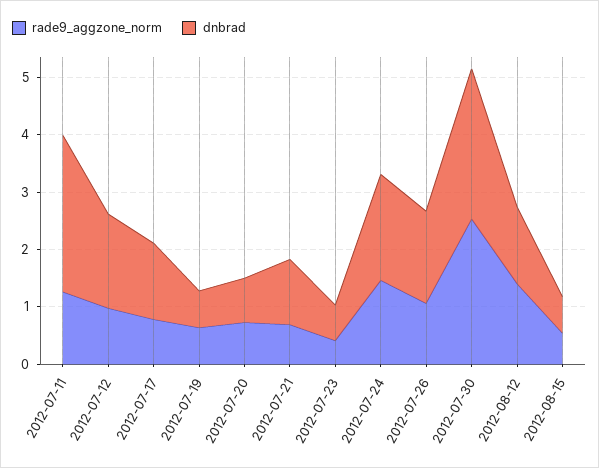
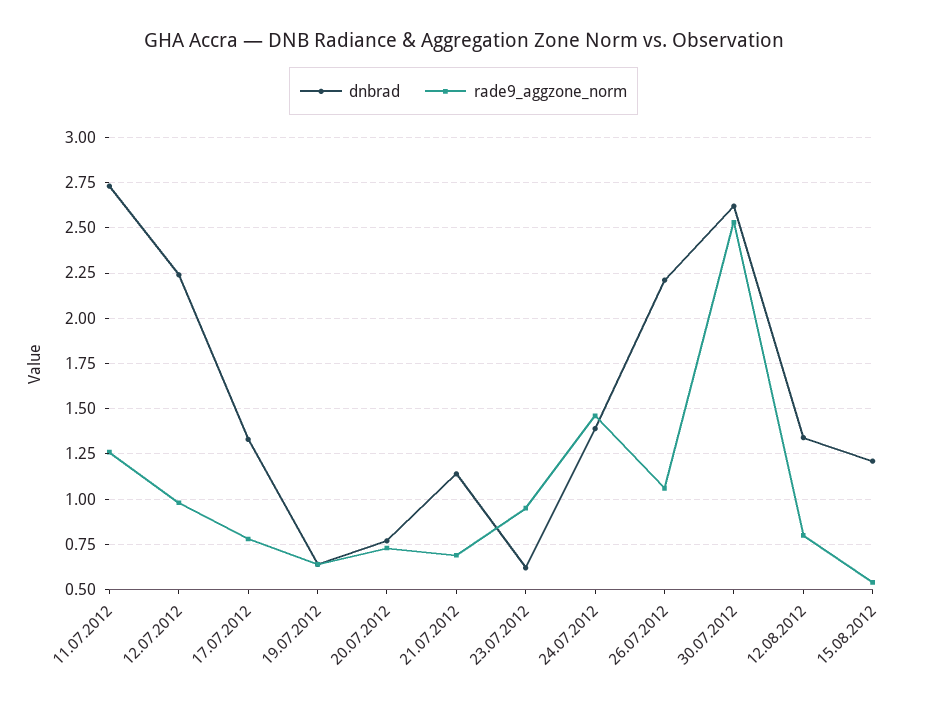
dnbrad, 2012-07-12: 1.6 -> 2.25
rade9_aggzone_norm, 2012-07-23: 0.4 -> 0.95
dnbrad, 2012-07-24: 1.8 -> 1.4
dnbrad, 2012-07-26: 1.6 -> 2.2
rade9_aggzone_norm, 2012-08-12: 1.4 -> 0.8
dnbrad, 2012-08-15: 0.6 -> 1.2

